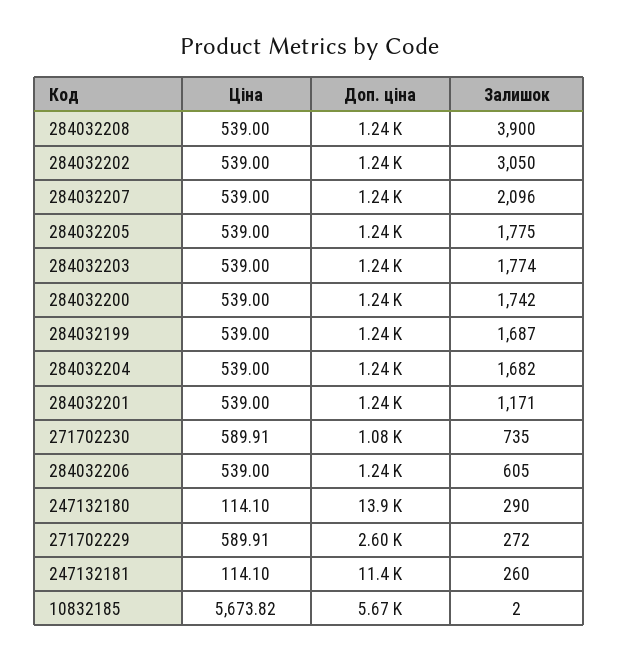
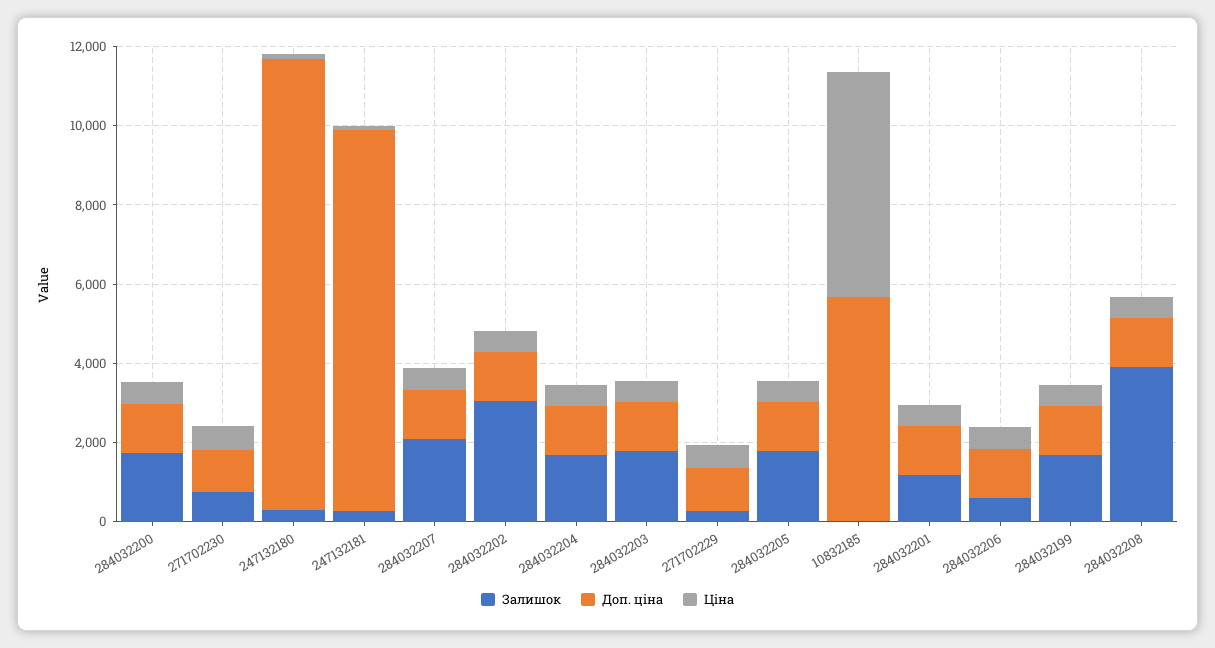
Доп. ціна, 247132180: 13900 -> 11500
Доп. ціна, 271702229: 2600 -> 1000
Доп. ціна, 247132181: 11400 -> 9500

